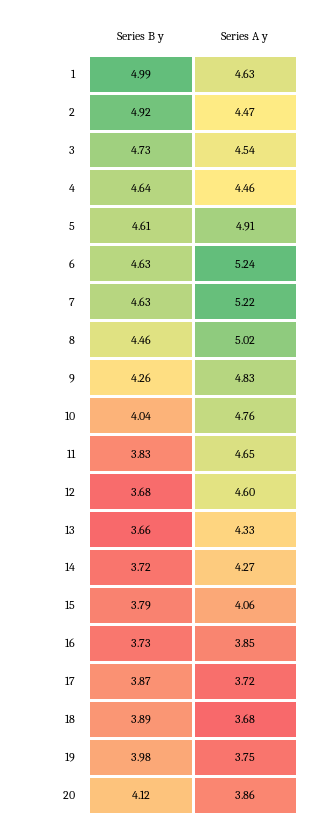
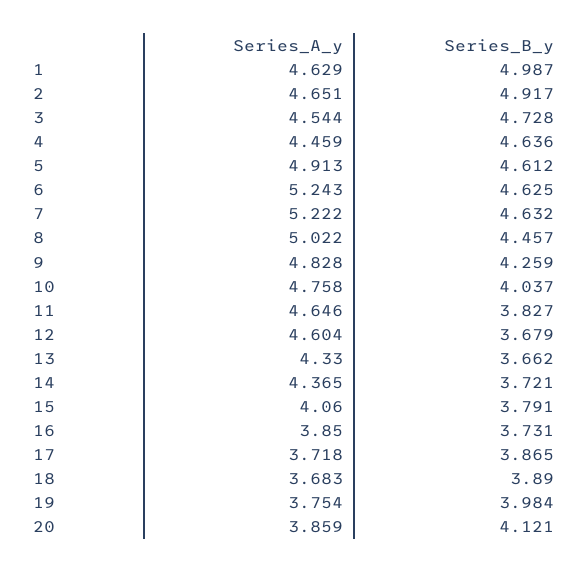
Series A y, 2: 4.47 -> 4.651
Series A y, 14: 4.27 -> 4.365

